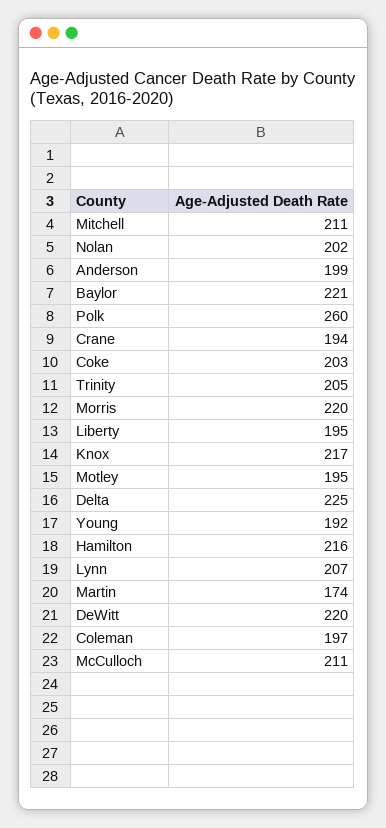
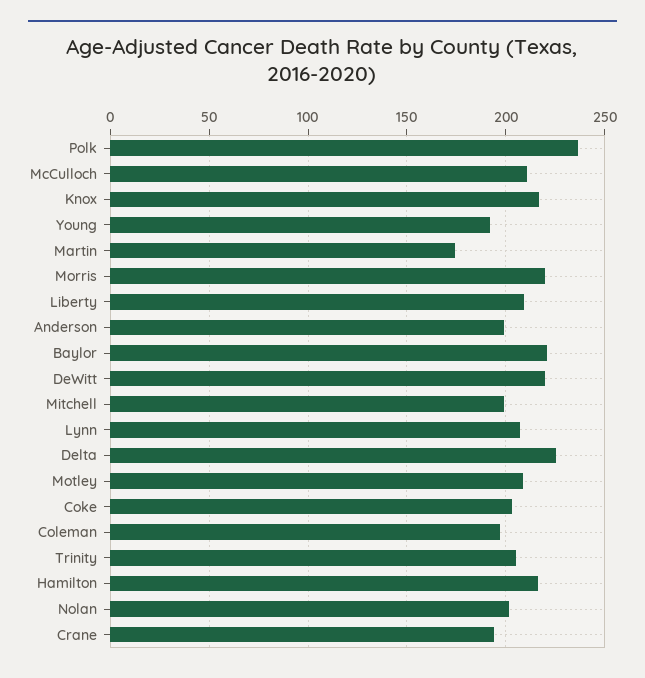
Mitchell: 211 -> 200
Polk: 260 -> 235
Liberty: 195 -> 210
Motley: 195 -> 210

